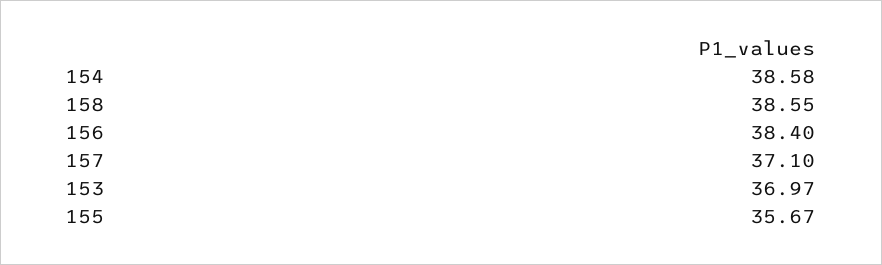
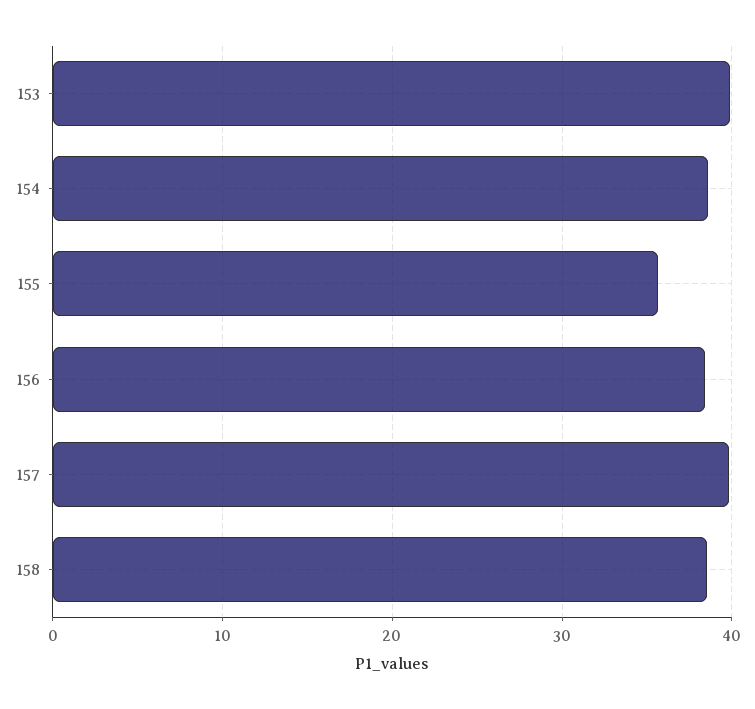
157: 37.1 -> 40
153: 36.97 -> 40

